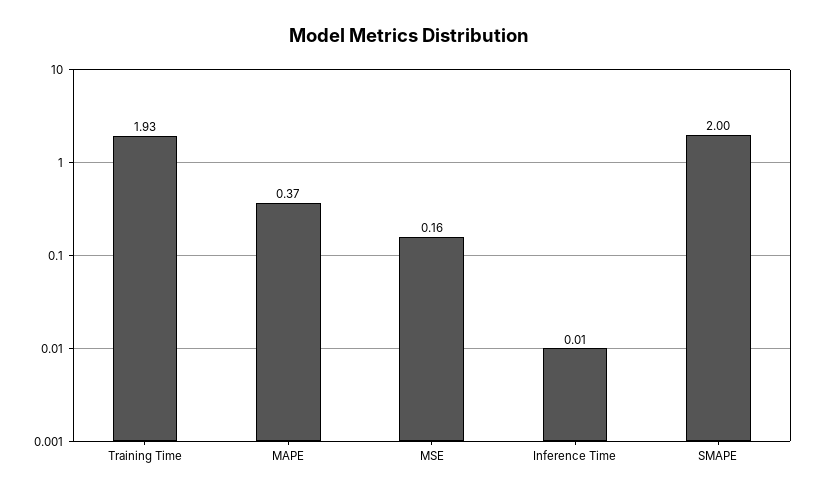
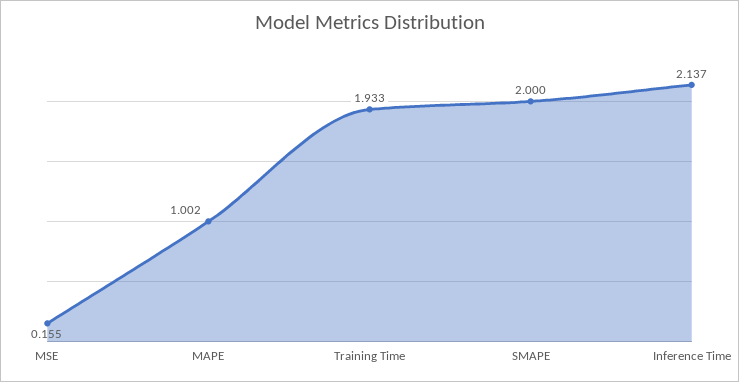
MAPE: 0.37 -> 1.002
Inference Time: 0.01 -> 2.137

